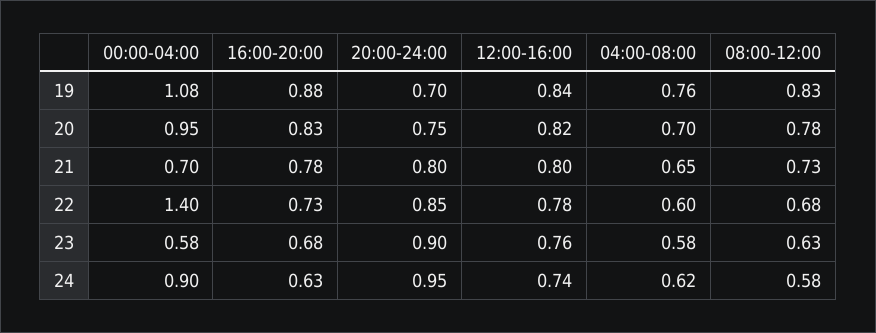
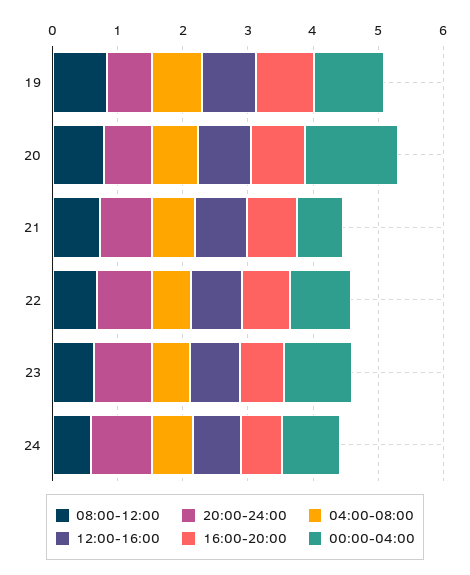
00:00-04:00, 20: 0.95 -> 1.4
00:00-04:00, 22: 1.4 -> 1
00:00-04:00, 23: 0.58 -> 1

